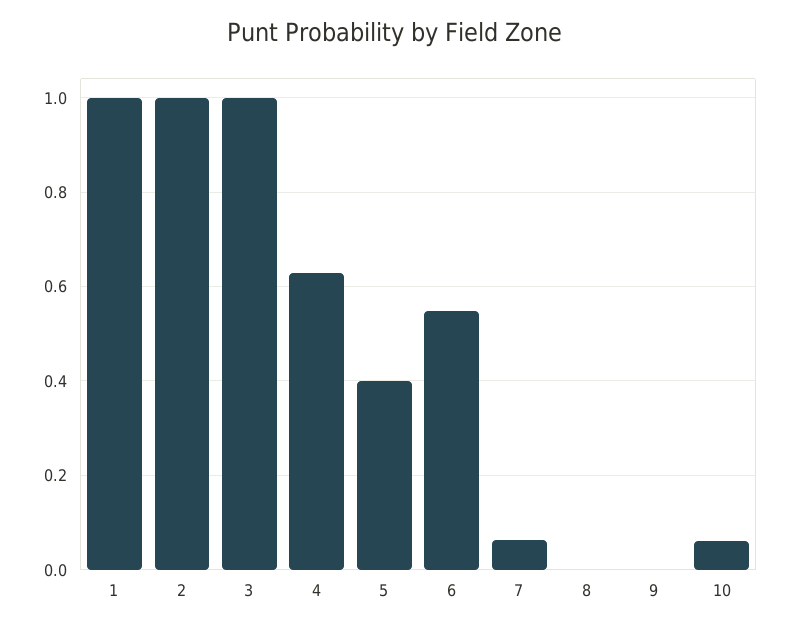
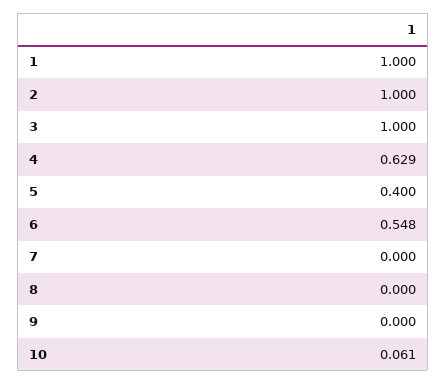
7: 0.06 -> 0

